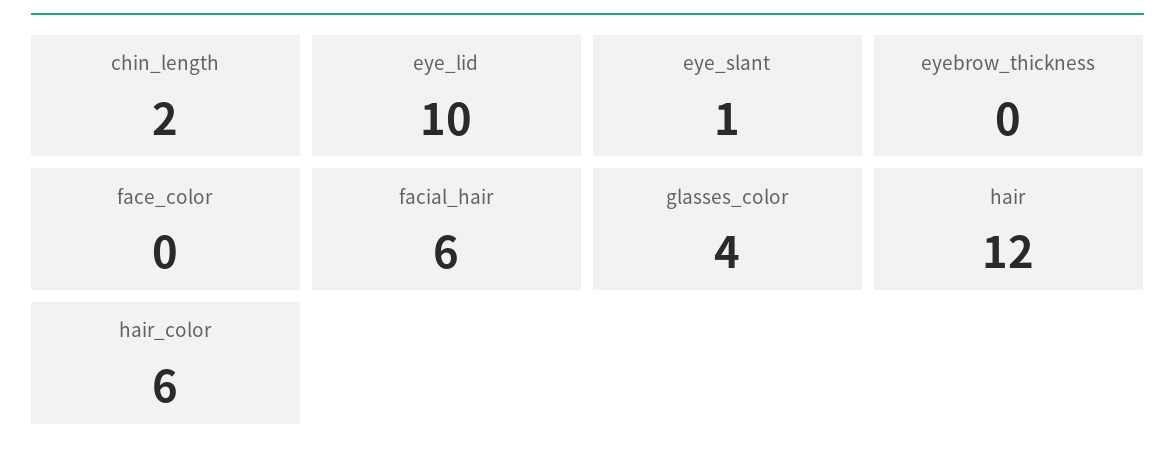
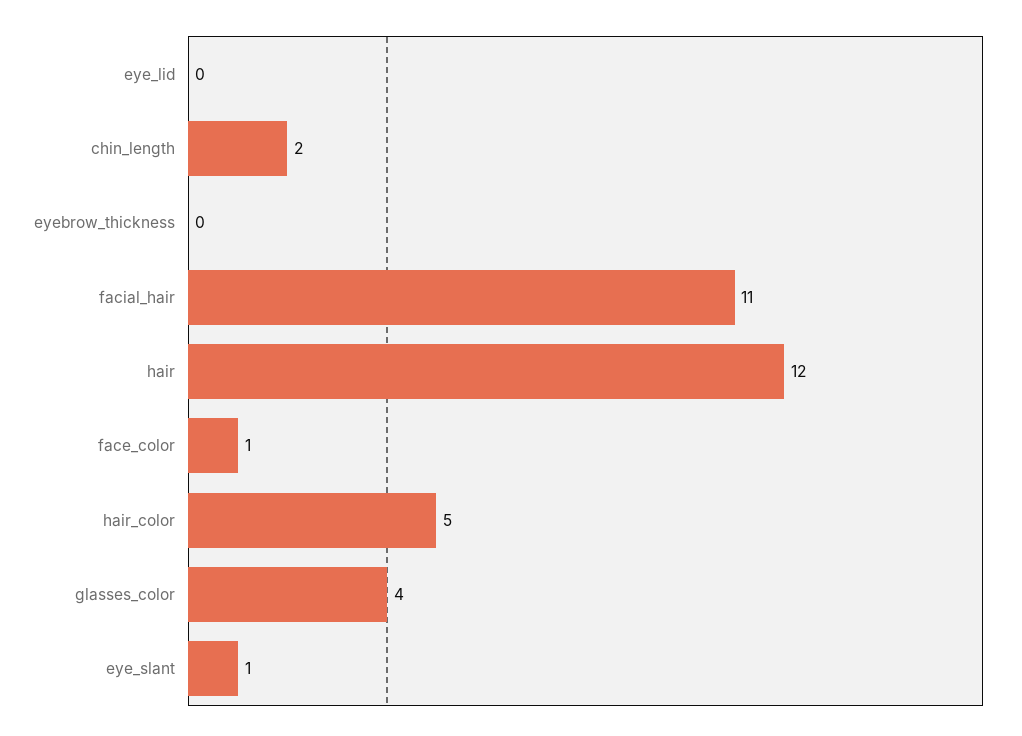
eye_lid: 10 -> 0
face_color: 0 -> 1
facial_hair: 6 -> 11
hair_color: 6 -> 5

